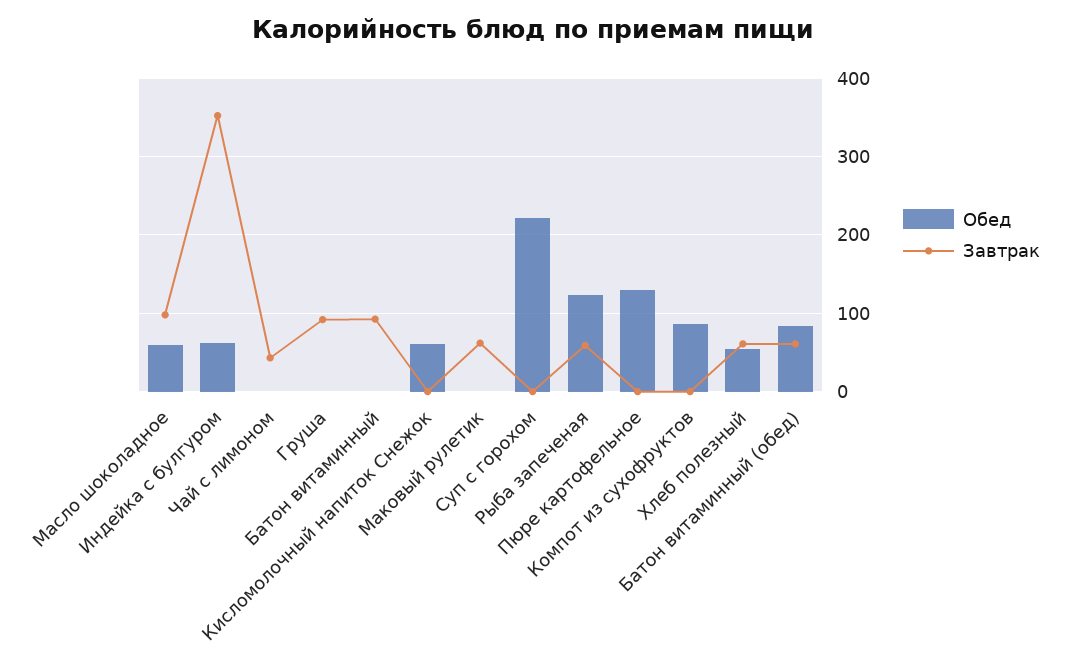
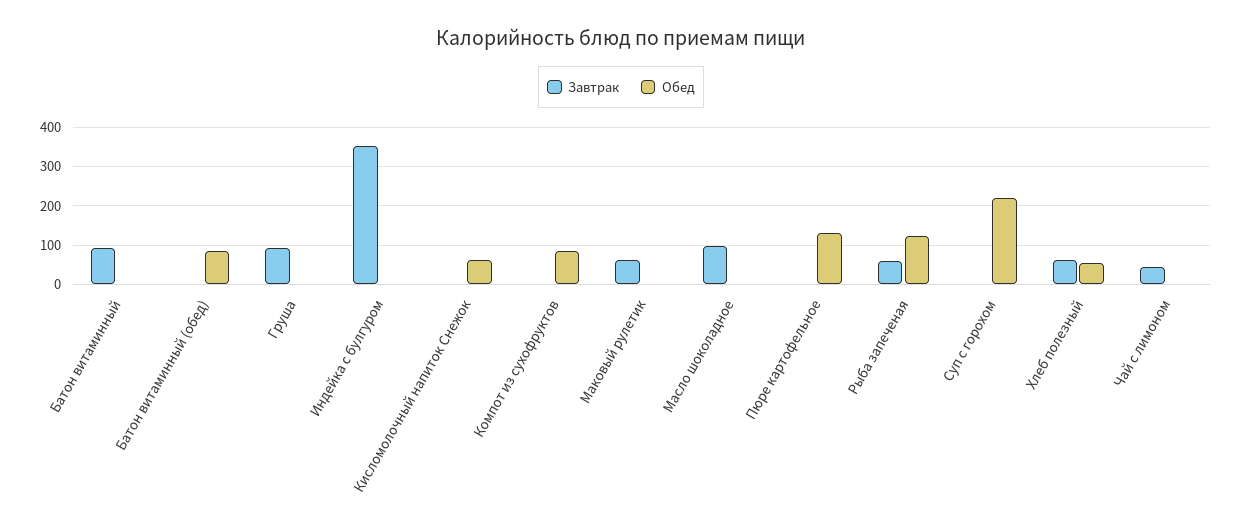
Обед, Масло шоколадное: 60 -> 0
Обед, Индейка с булгуром: 60 -> 0
Завтрак, Батон витаминный (обед): 60 -> 0

